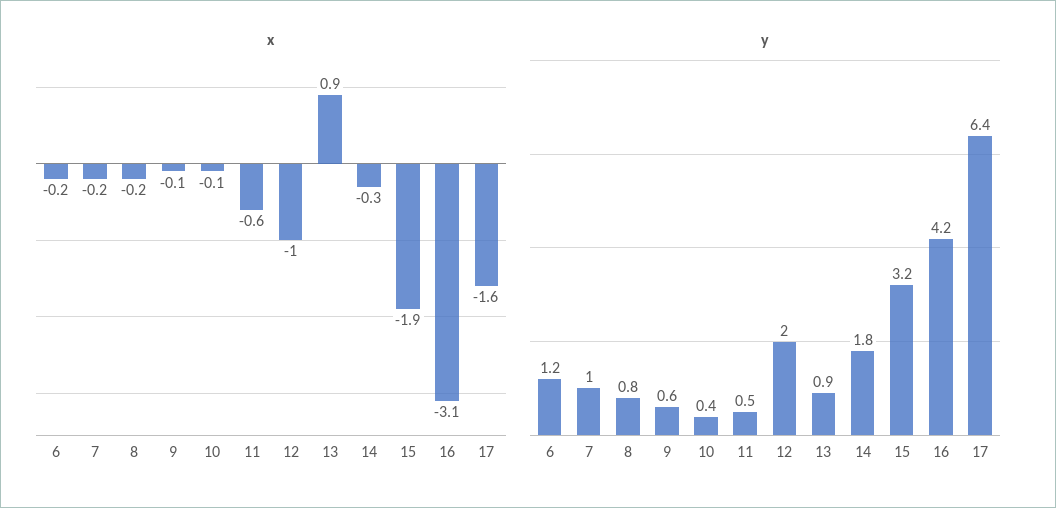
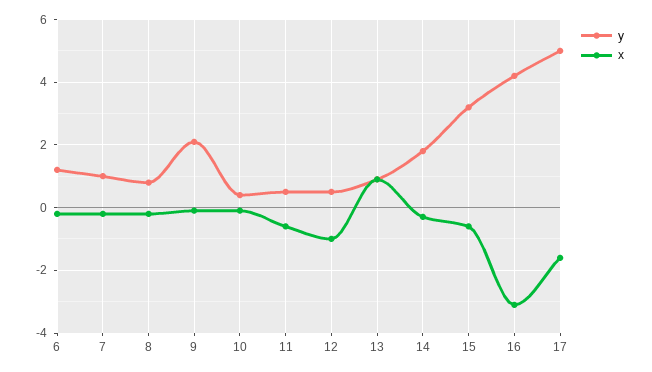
x, 15: -1.9 -> -0.5
y, 9: 0.6 -> 2
y, 12: 2 -> 0.5
y, 17: 6.4 -> 5

